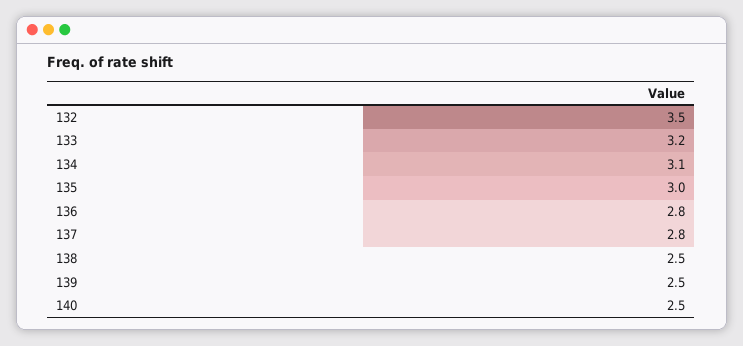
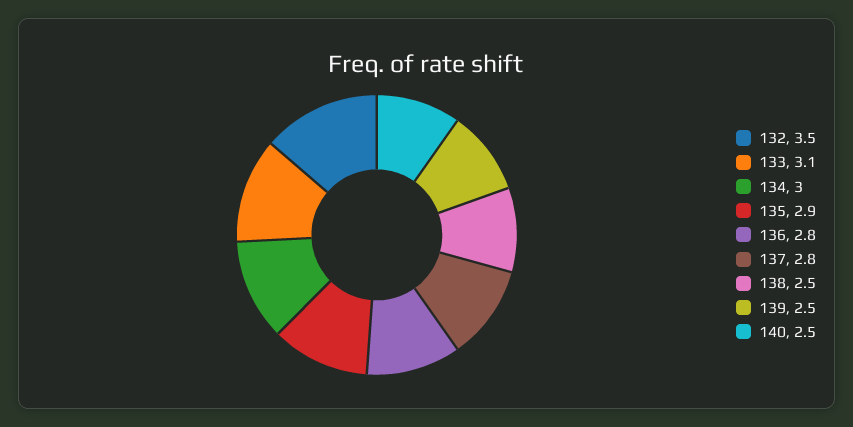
133: 3.2 -> 3.1
134: 3.1 -> 3
135: 3 -> 2.9

